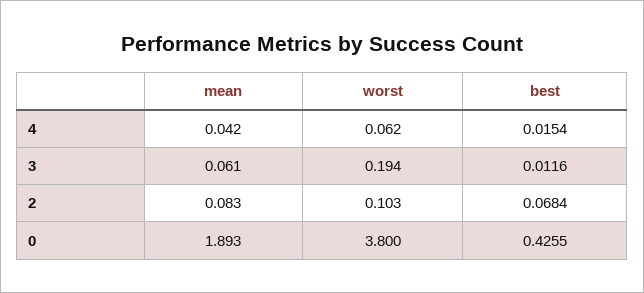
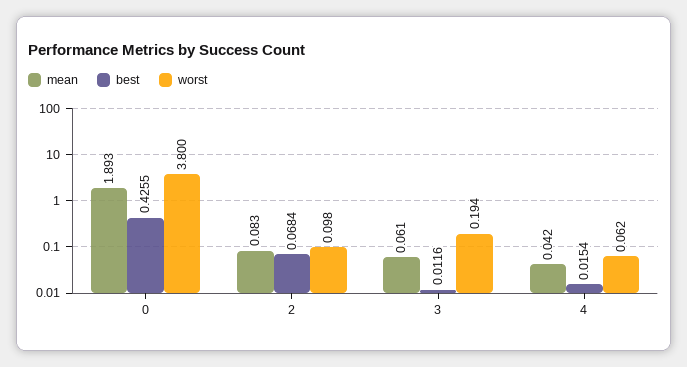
worst, 2: 0.103 -> 0.098

